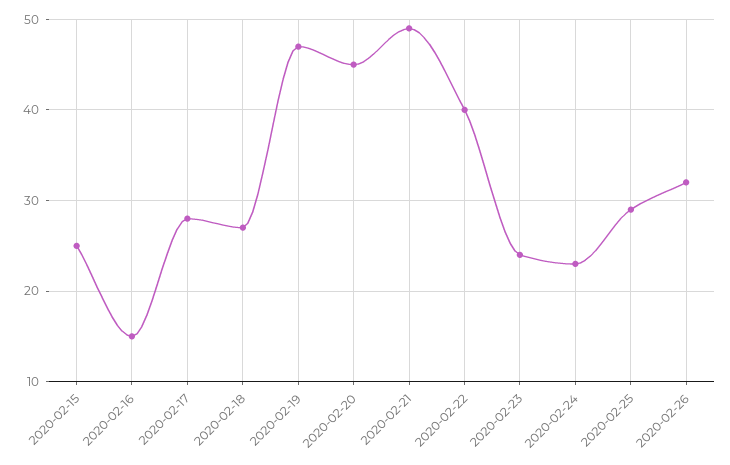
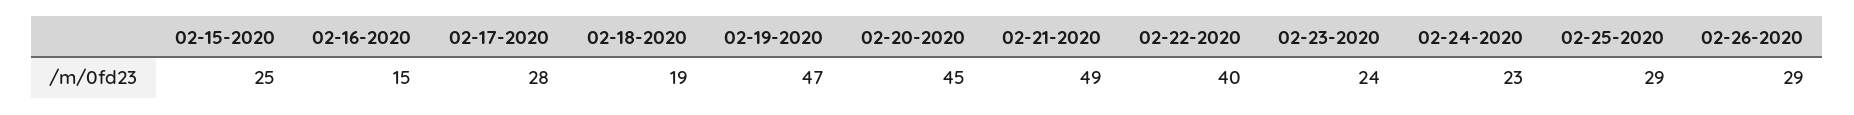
2020-02-18: 27 -> 19
2020-02-26: 32 -> 29

